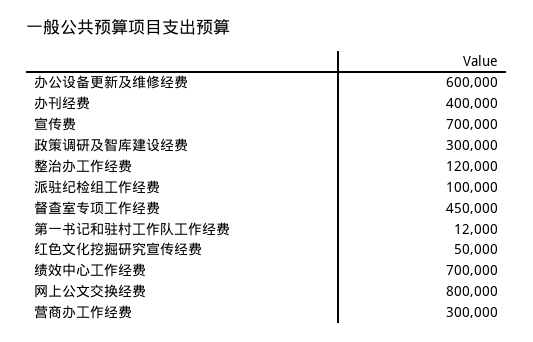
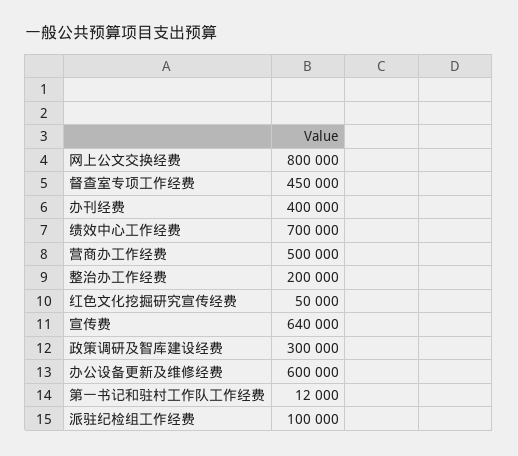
宣传费: 700000 -> 640000
整治办工作经费: 120000 -> 200000
营商办工作经费: 300000 -> 500000

